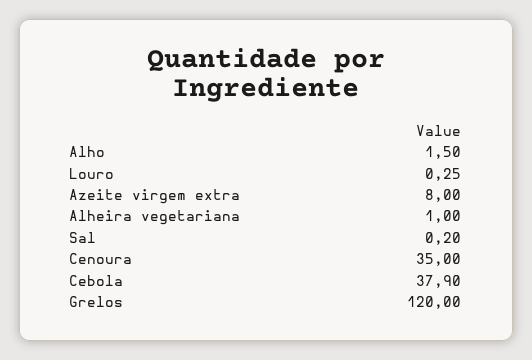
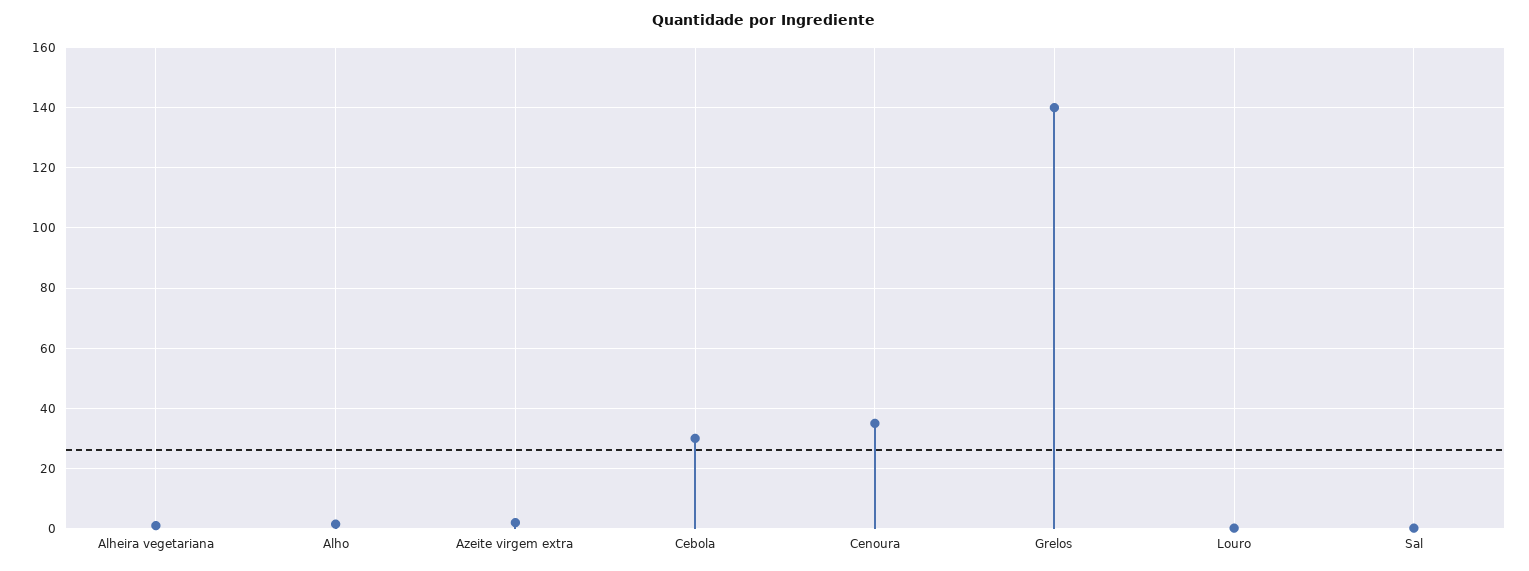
Azeite virgem extra: 8 -> 2
Cebola: 37.9 -> 30
Grelos: 120 -> 140

